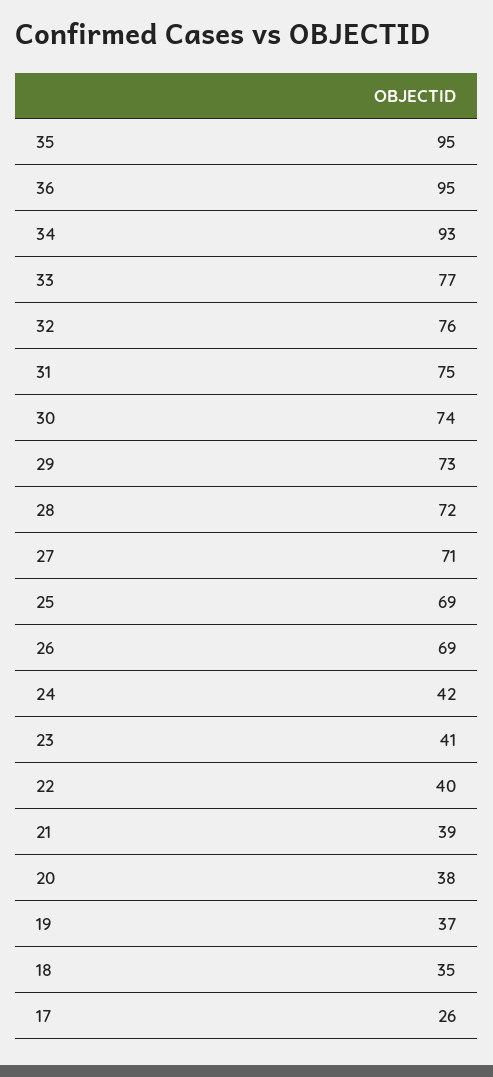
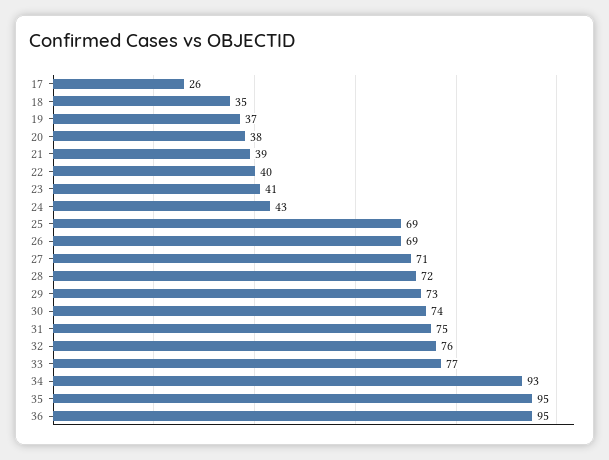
24: 42 -> 43

